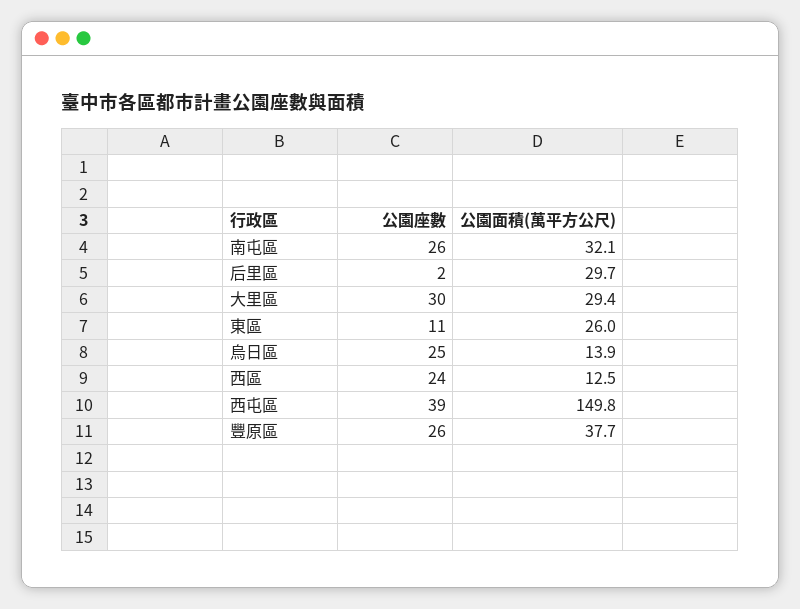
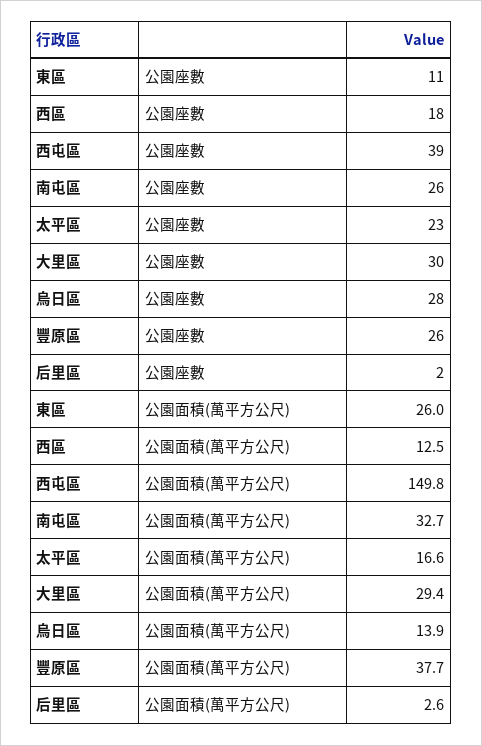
公園面積(萬平方公尺), 南屯區: 32.1 -> 32.7
公園面積(萬平方公尺), 后里區: 29.7 -> 2.6
公園座數, 烏日區: 25 -> 28
公園座數, 西區: 24 -> 18
公園座數, 太平區: none -> 23
公園面積(萬平方公尺), 太平區: none -> 16.6

